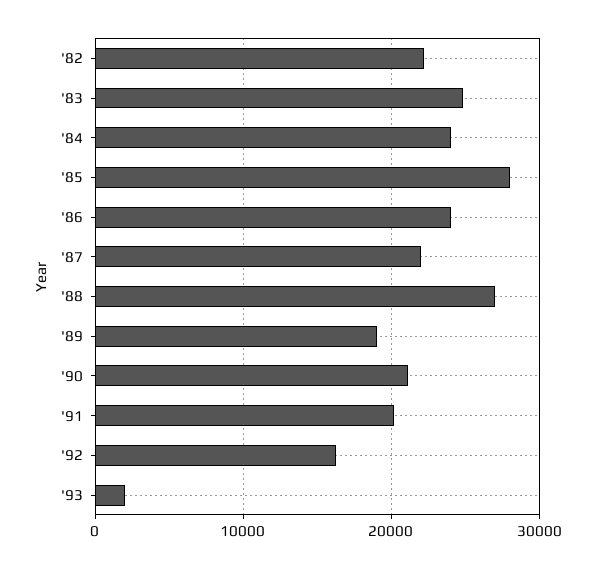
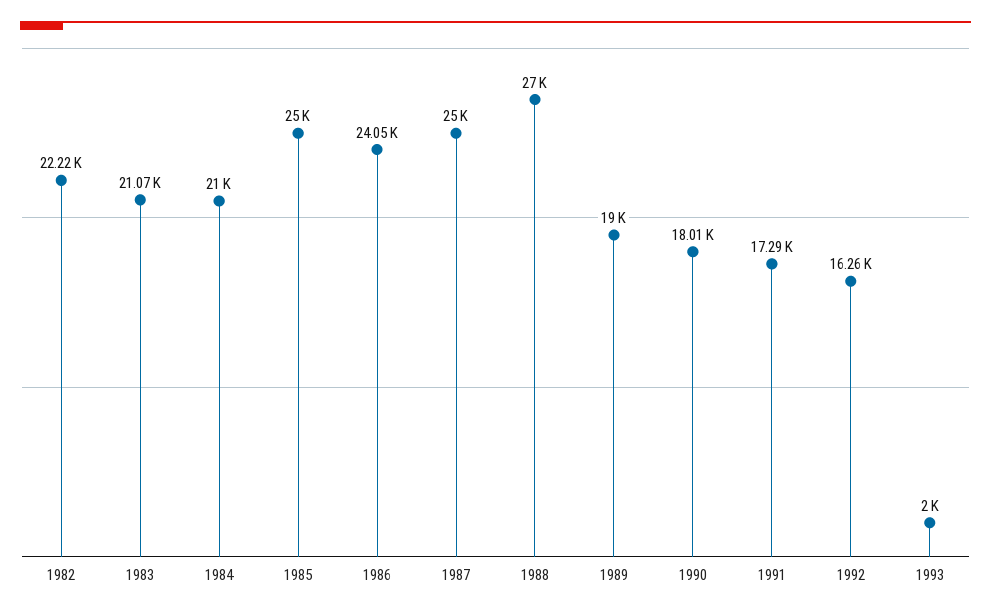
'83: 25000 -> 21070
'84: 24000 -> 21000
'85: 28000 -> 25000
'87: 22000 -> 25000
'90: 21000 -> 18010
'91: 20000 -> 17290

